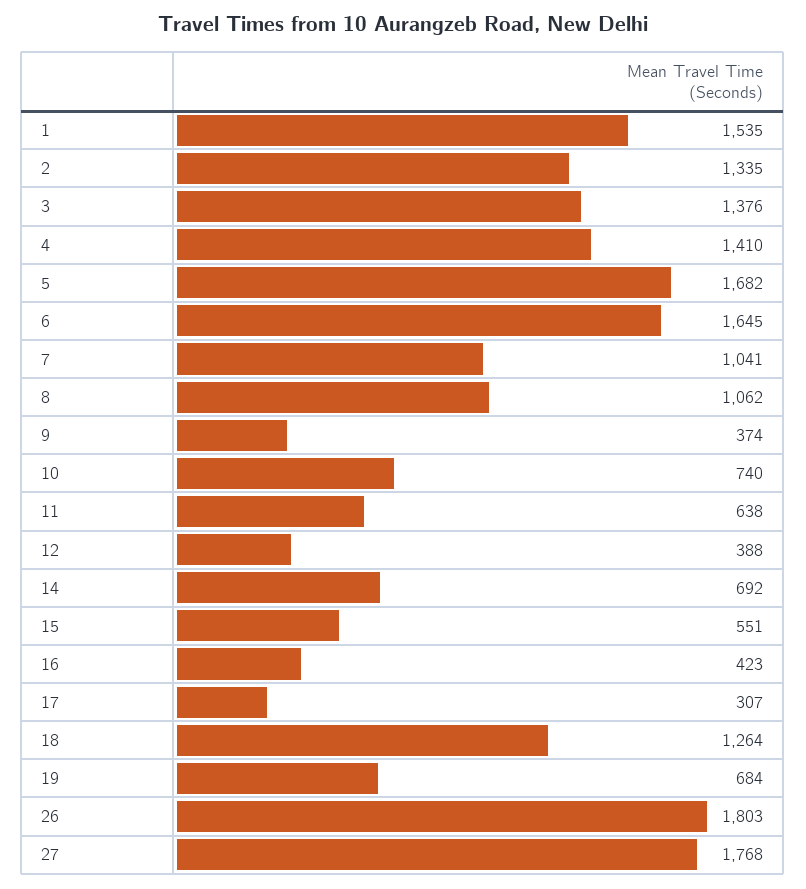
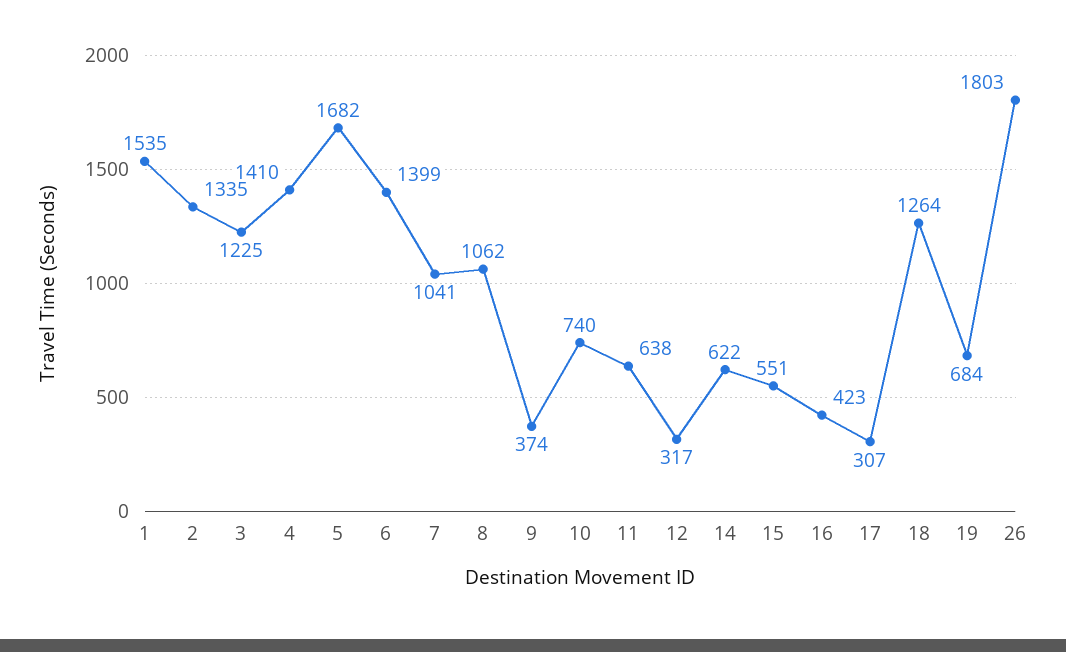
3: 1376 -> 1225
6: 1645 -> 1399
12: 388 -> 317
14: 692 -> 622
27: 1768 -> none

